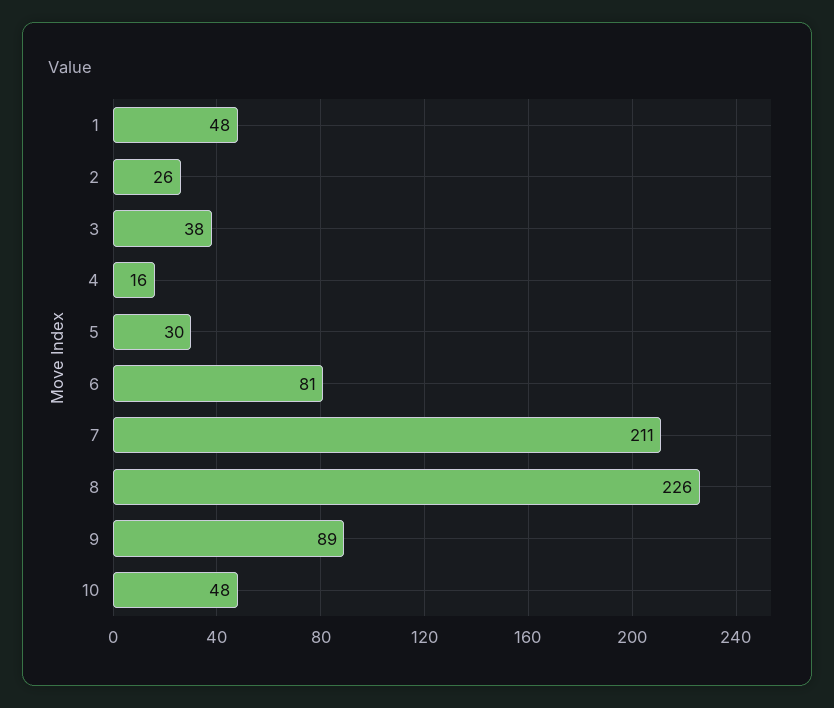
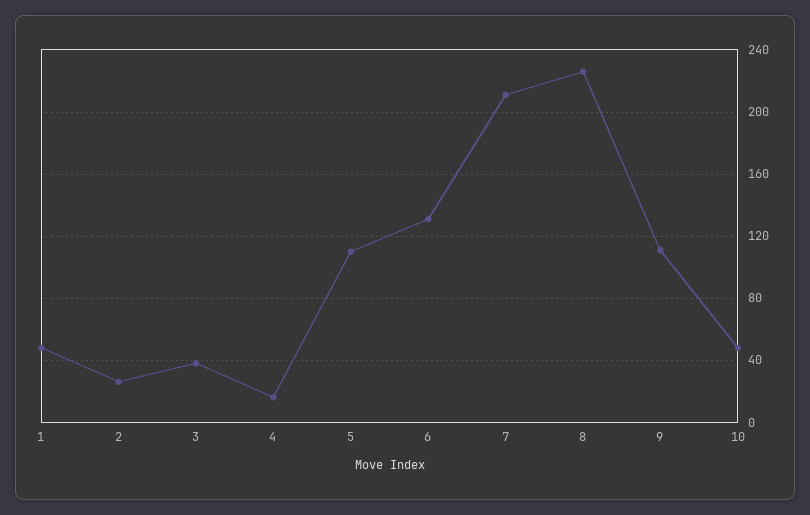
5: 30 -> 110
6: 81 -> 130
9: 89 -> 110

